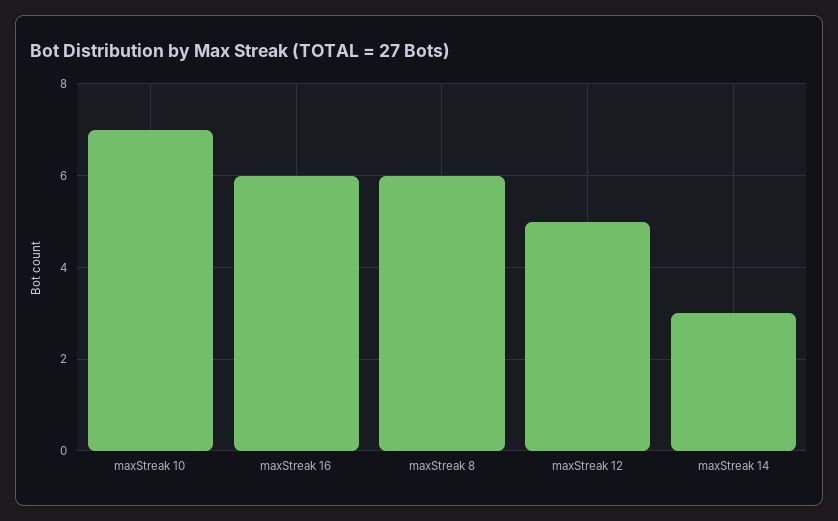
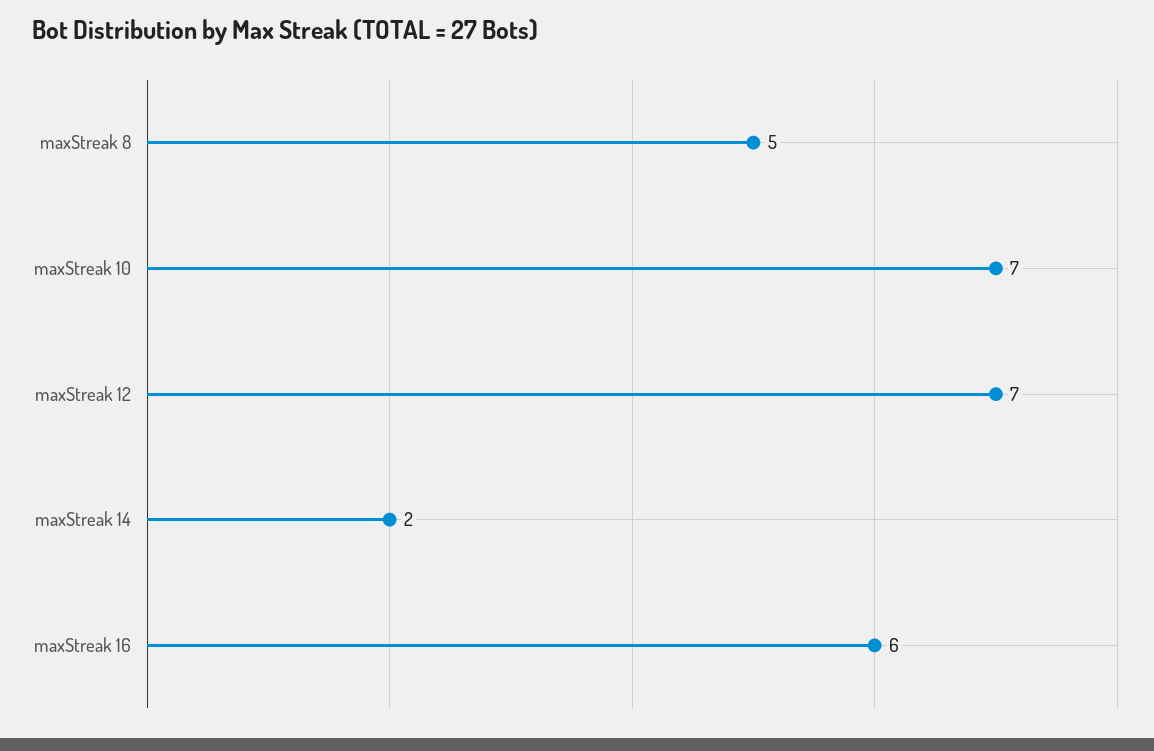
maxStreak 8: 6 -> 5
maxStreak 12: 5 -> 7
maxStreak 14: 3 -> 2

